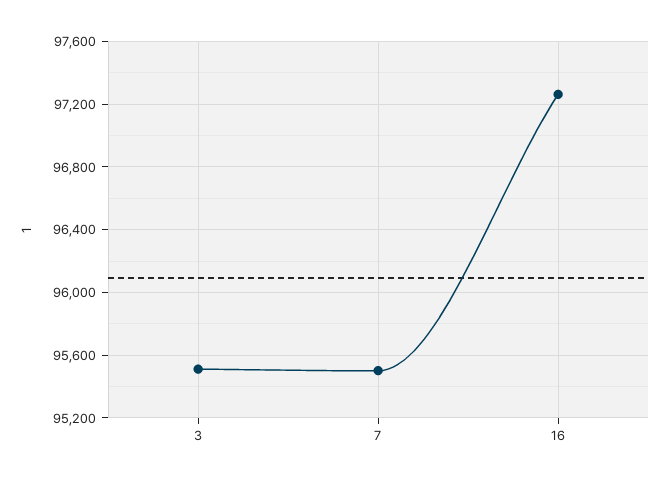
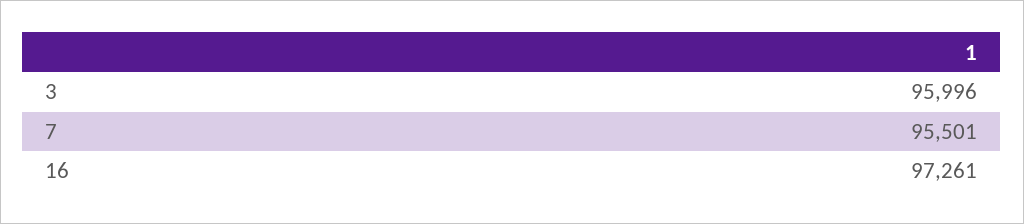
3: 95500 -> 95996

